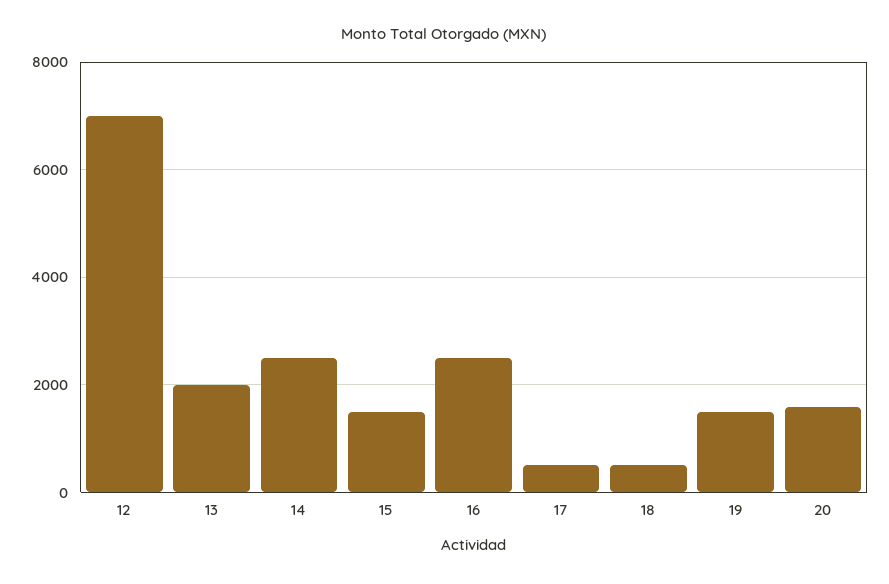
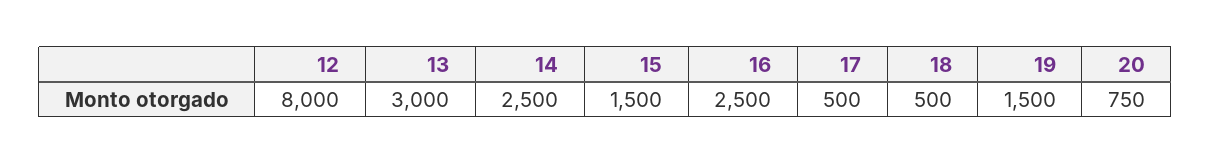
12: 7000 -> 8000
13: 2000 -> 3000
20: 1600 -> 750

